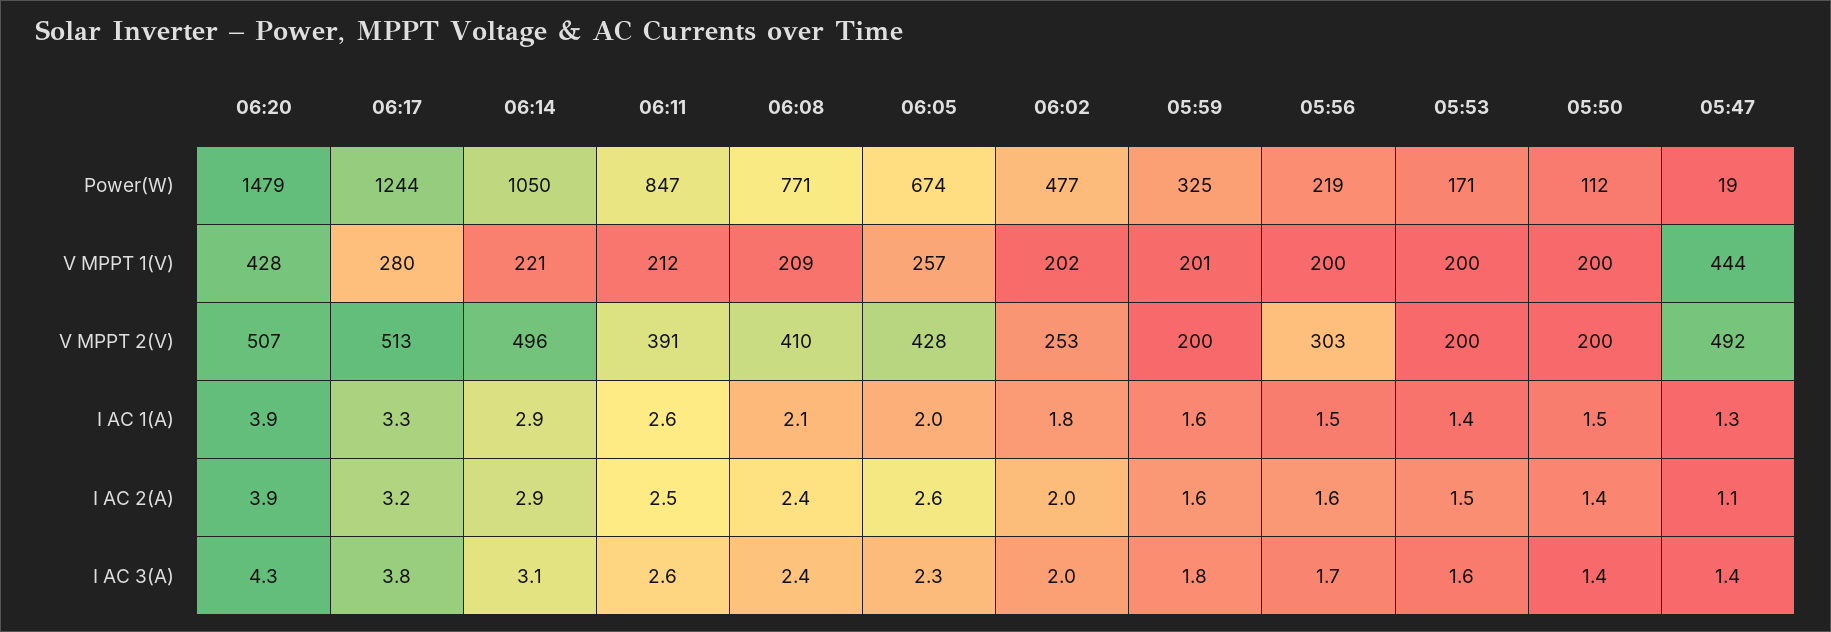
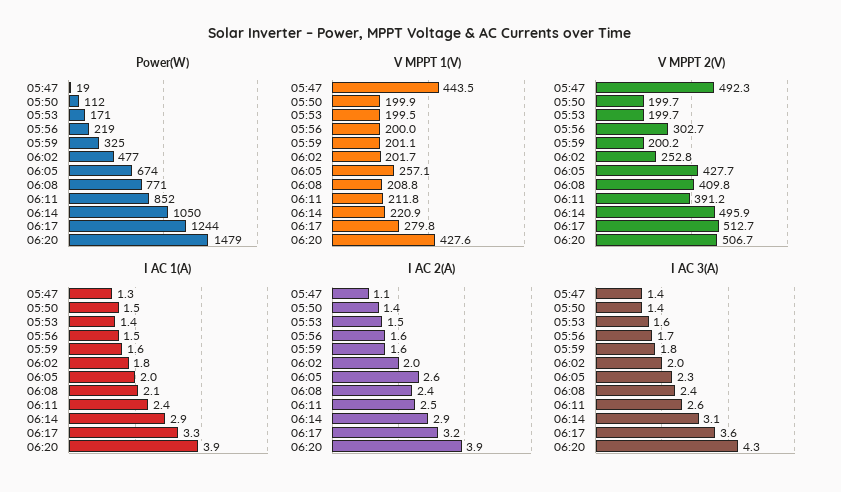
Power(W), 06:11: 847 -> 852
I AC 1(A), 06:11: 2.6 -> 2.4
I AC 3(A), 06:17: 3.8 -> 3.6

